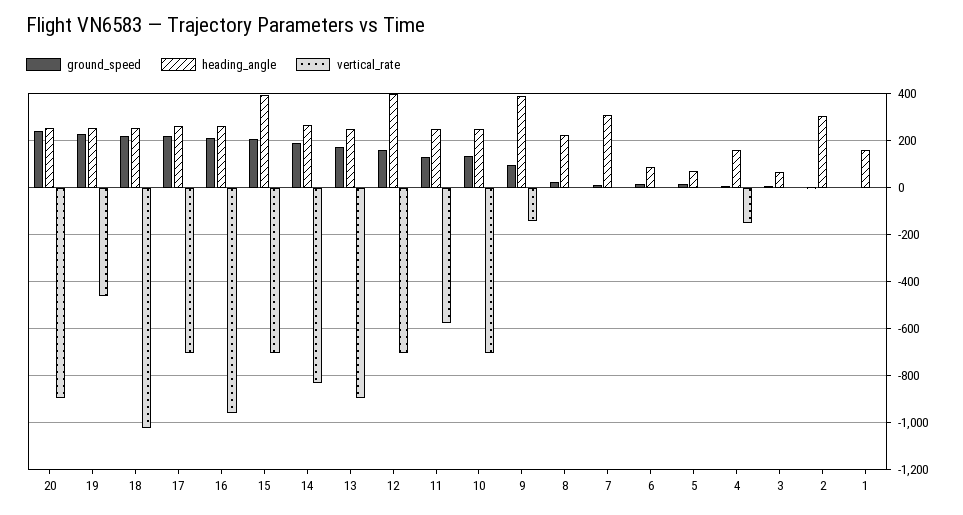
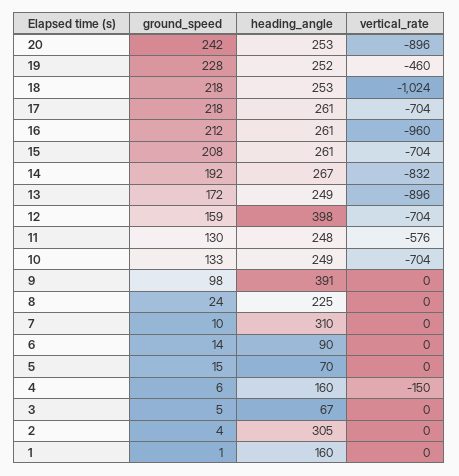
heading_angle, 15: 400 -> 261
vertical_rate, 9: -150 -> 0

